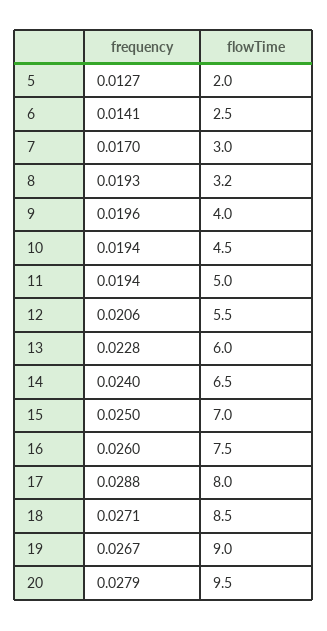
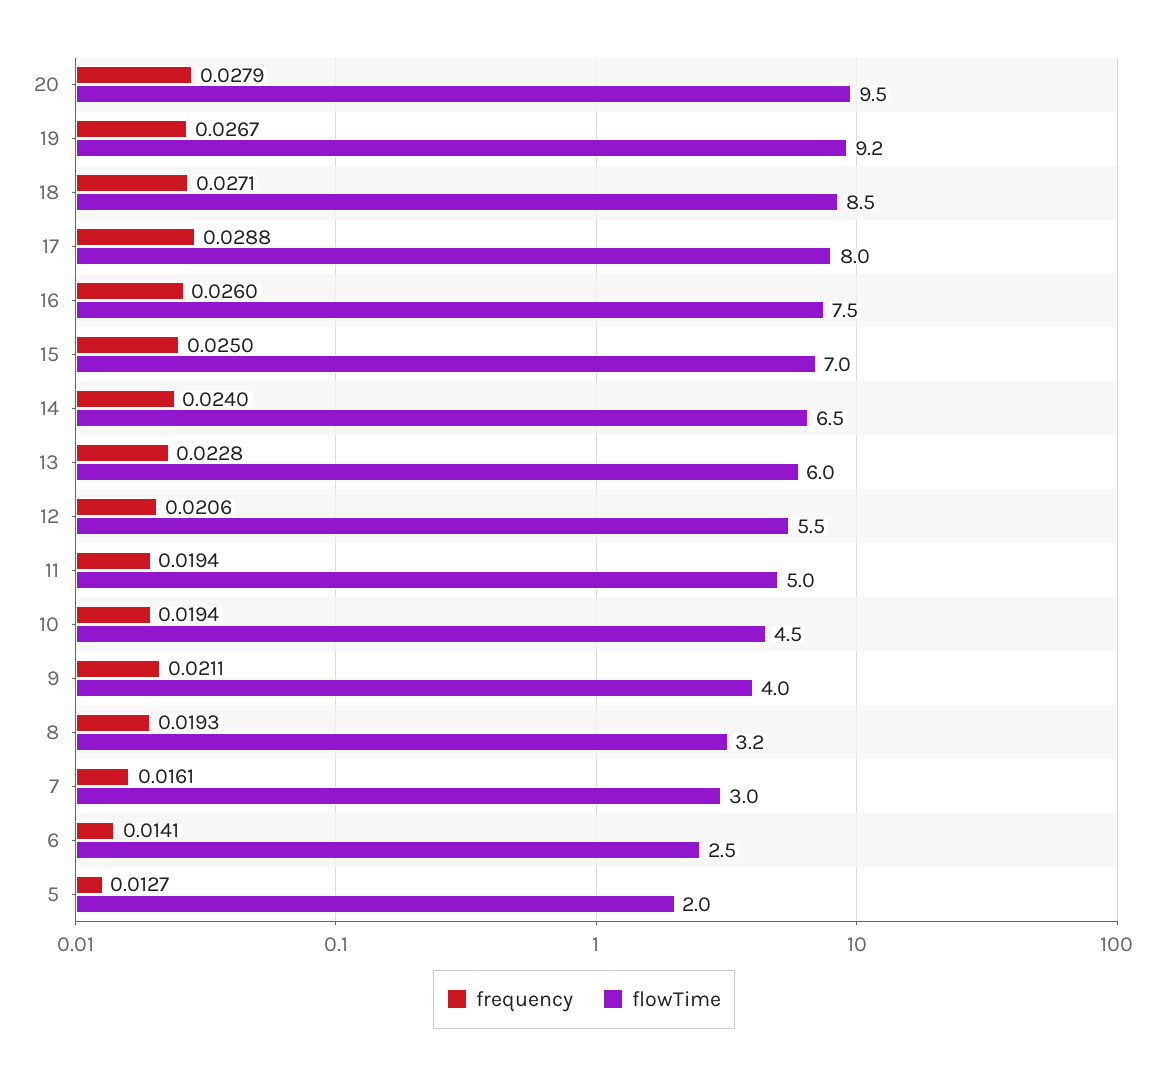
frequency, 7: 0.017 -> 0.0161
frequency, 9: 0.0196 -> 0.0211
flowTime, 19: 9 -> 9.2

